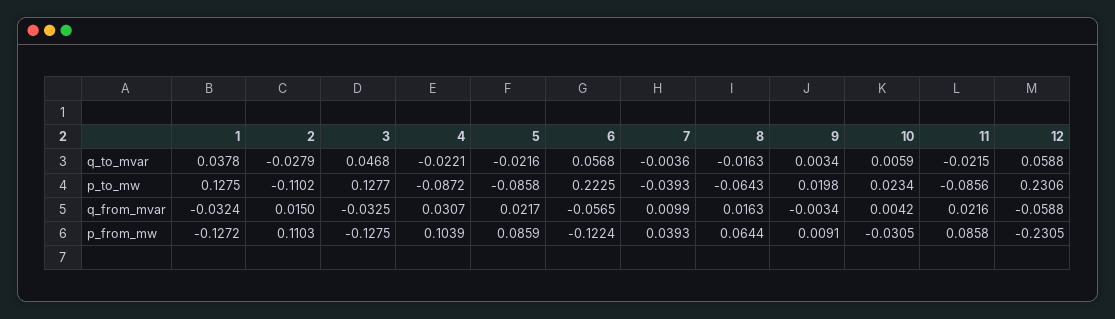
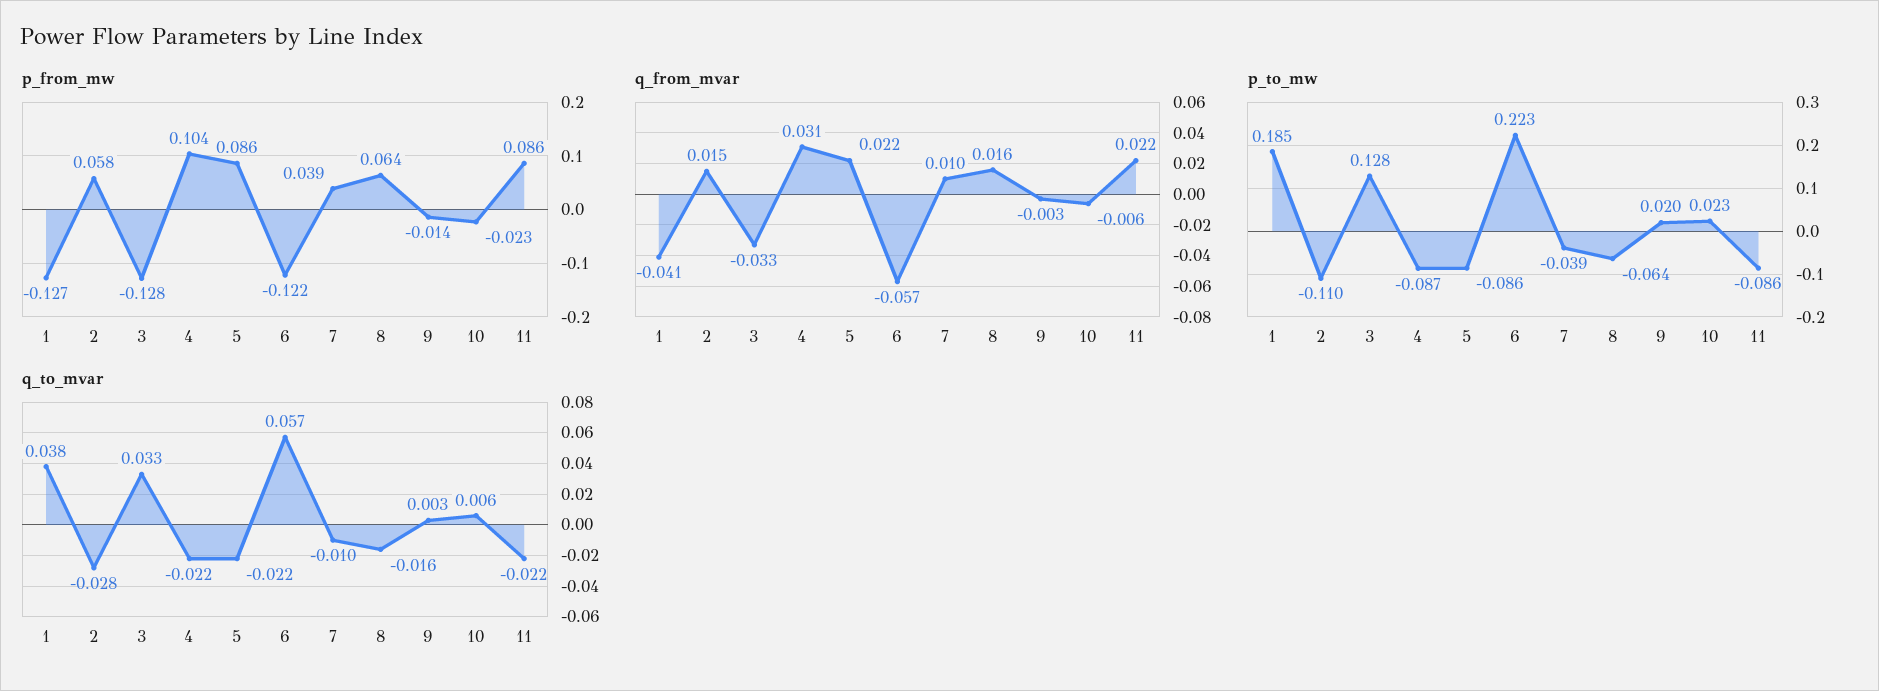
q_to_mvar, 3: 0.0468 -> 0.033
q_to_mvar, 7: -0.0036 -> -0.01
q_to_mvar, 12: 0.0588 -> none
p_to_mw, 1: 0.1275 -> 0.185
p_to_mw, 12: 0.2306 -> none
q_from_mvar, 1: -0.0324 -> -0.041
q_from_mvar, 10: 0.0042 -> -0.006
q_from_mvar, 12: -0.0588 -> none
p_from_mw, 2: 0.1103 -> 0.058
p_from_mw, 9: 0.0091 -> -0.014
p_from_mw, 10: -0.0305 -> -0.023
p_from_mw, 12: -0.2305 -> none

